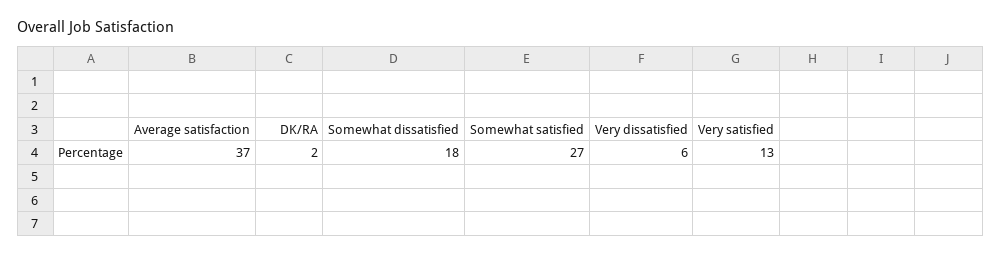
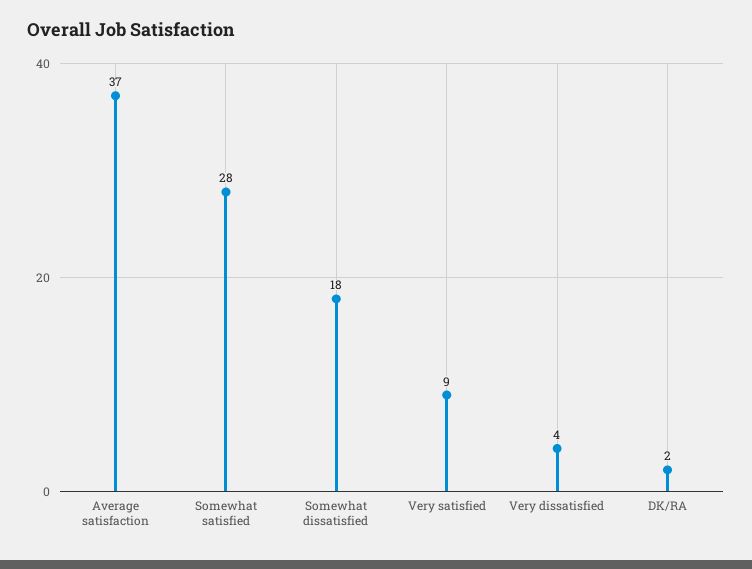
Somewhat satisfied: 27 -> 28
Very dissatisfied: 6 -> 4
Very satisfied: 13 -> 9

